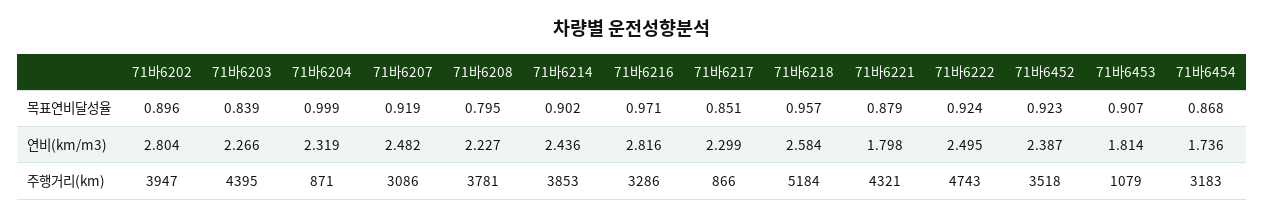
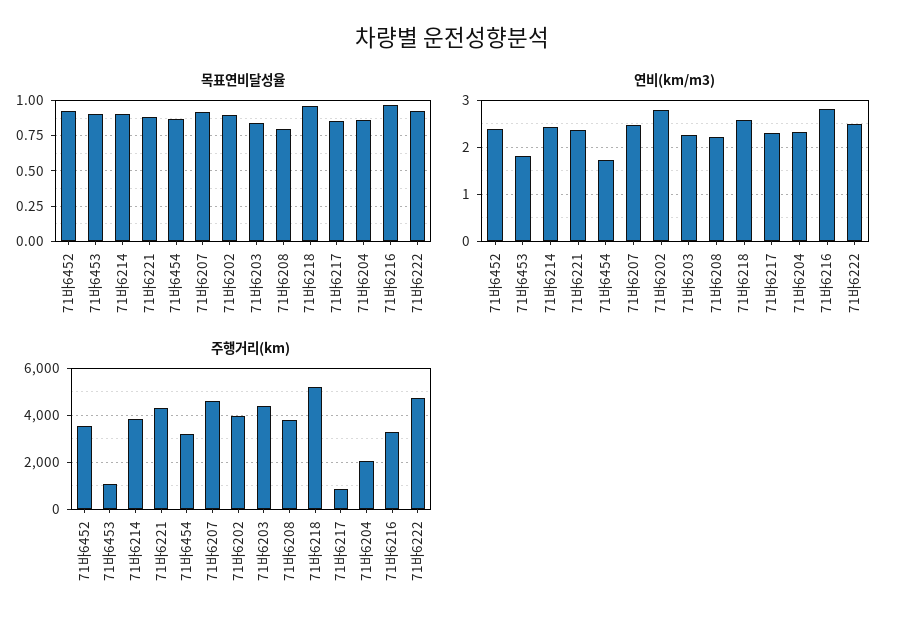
목표연비달성율, 71바6204: 0.999 -> 0.85
연비(km/m3), 71바6221: 1.798 -> 2.4
주행거리(km), 71바6204: 871 -> 2000
주행거리(km), 71바6207: 3086 -> 4500

